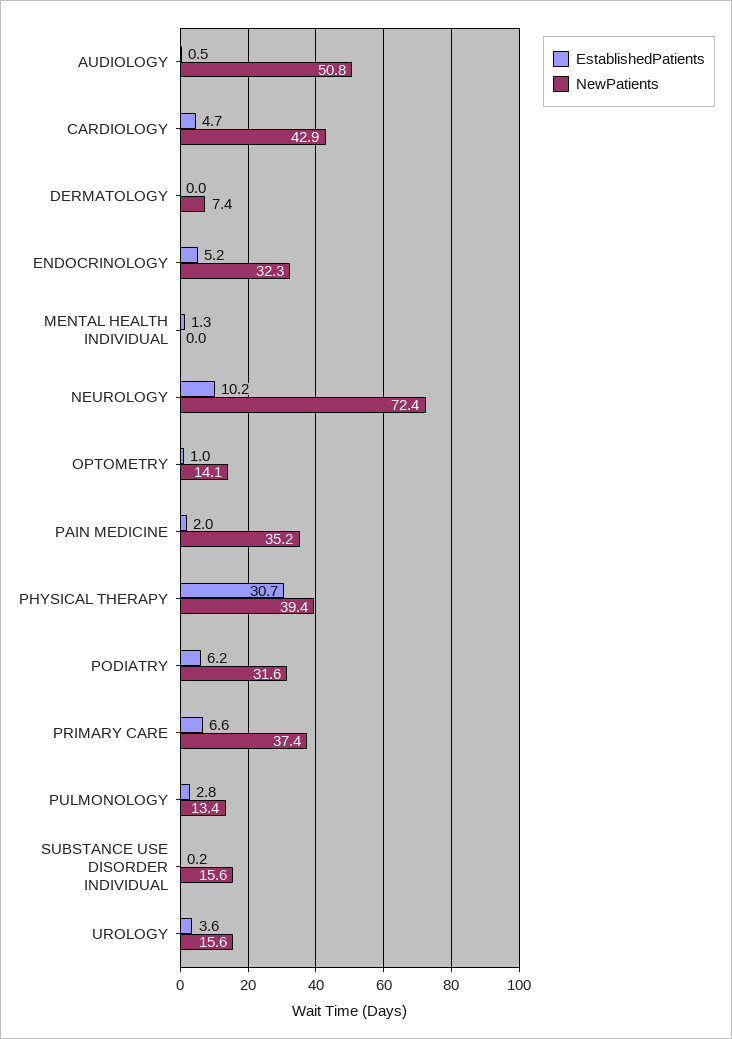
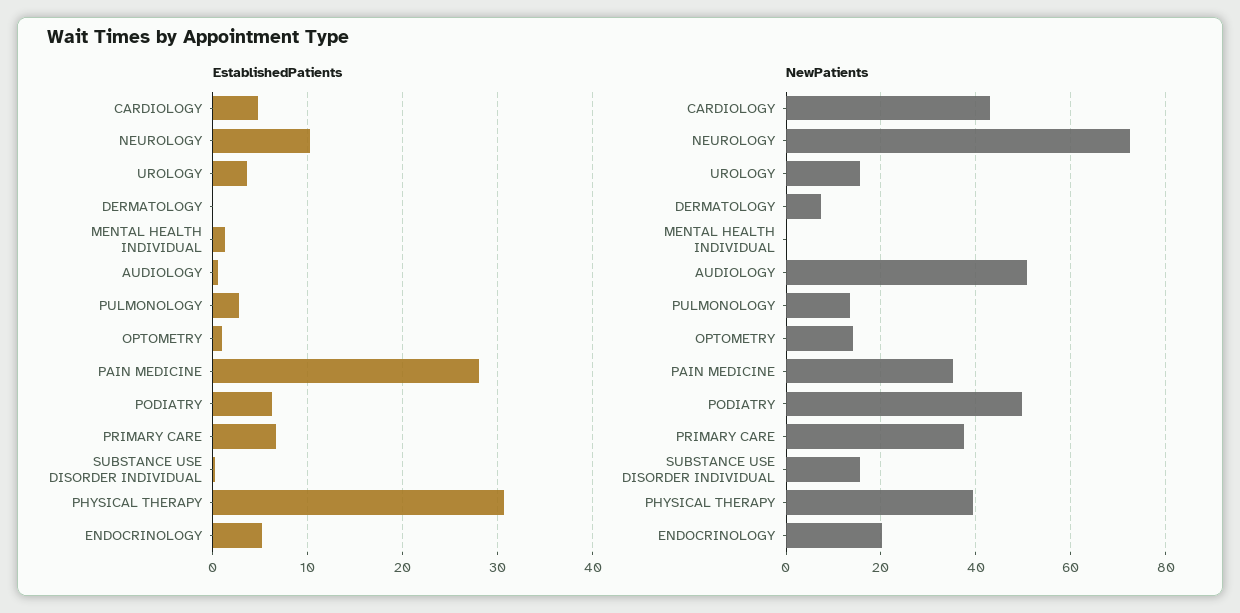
NewPatients, ENDOCRINOLOGY: 32.3 -> 20
EstablishedPatients, PAIN MEDICINE: 2 -> 28
NewPatients, PODIATRY: 31.6 -> 50

